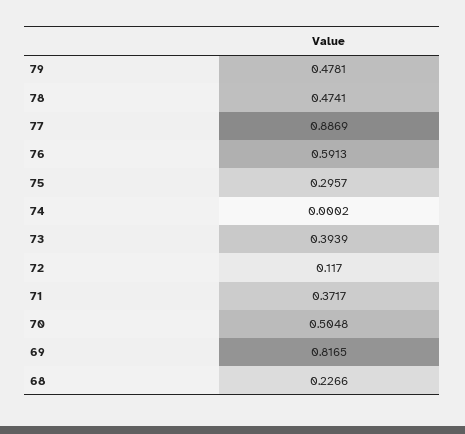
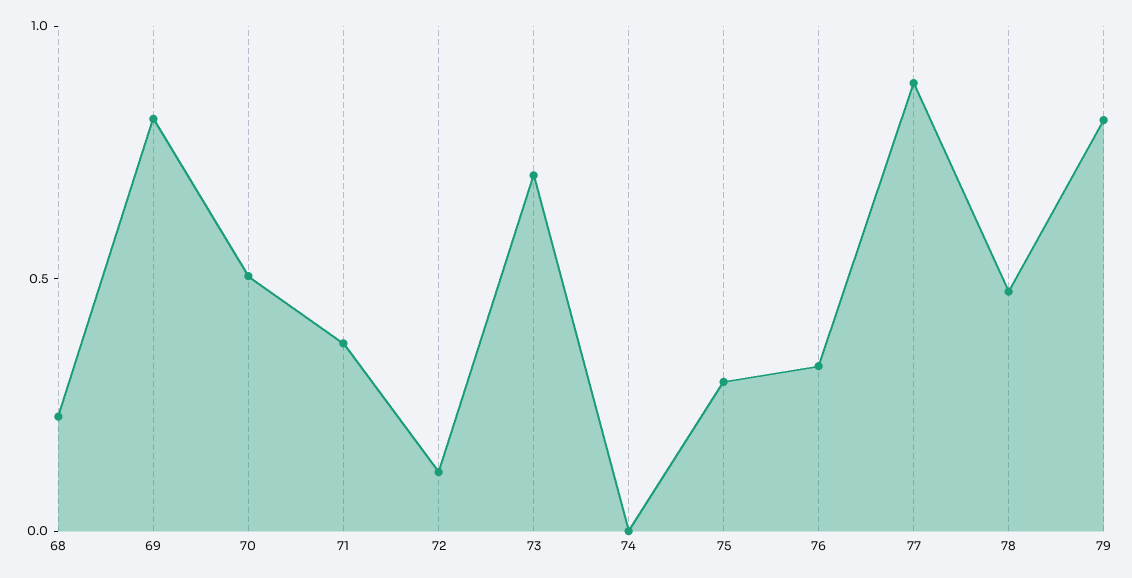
79: 0.4781 -> 0.8
76: 0.5913 -> 0.3
73: 0.3939 -> 0.7

